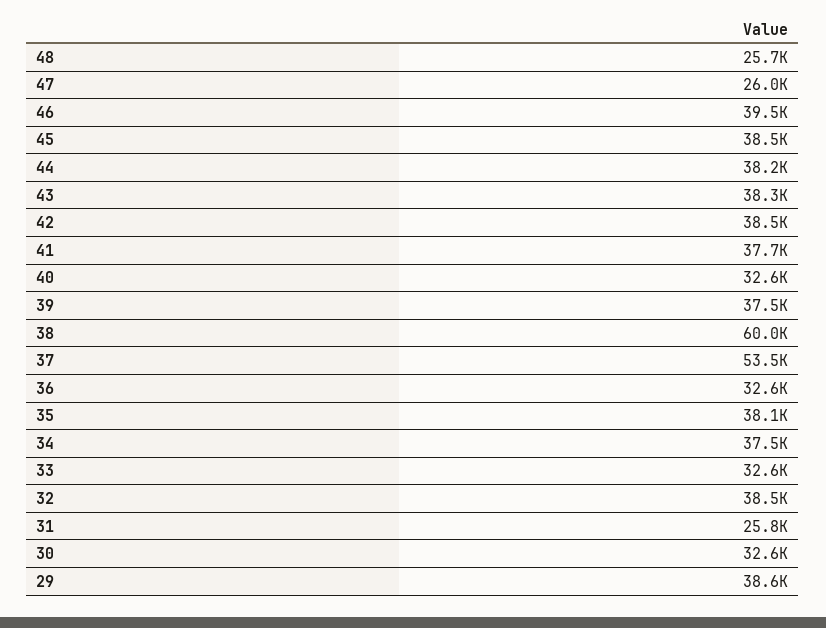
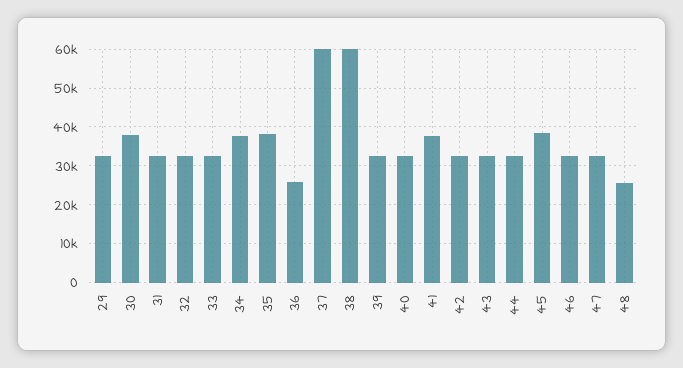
47: 26000 -> 32000
46: 39500 -> 32000
44: 38200 -> 32000
43: 38300 -> 32000
42: 38500 -> 32000
39: 37500 -> 32000
37: 53500 -> 60000
36: 32600 -> 26000
32: 38500 -> 32000
31: 25800 -> 32000
30: 32600 -> 38000
29: 38600 -> 32000

